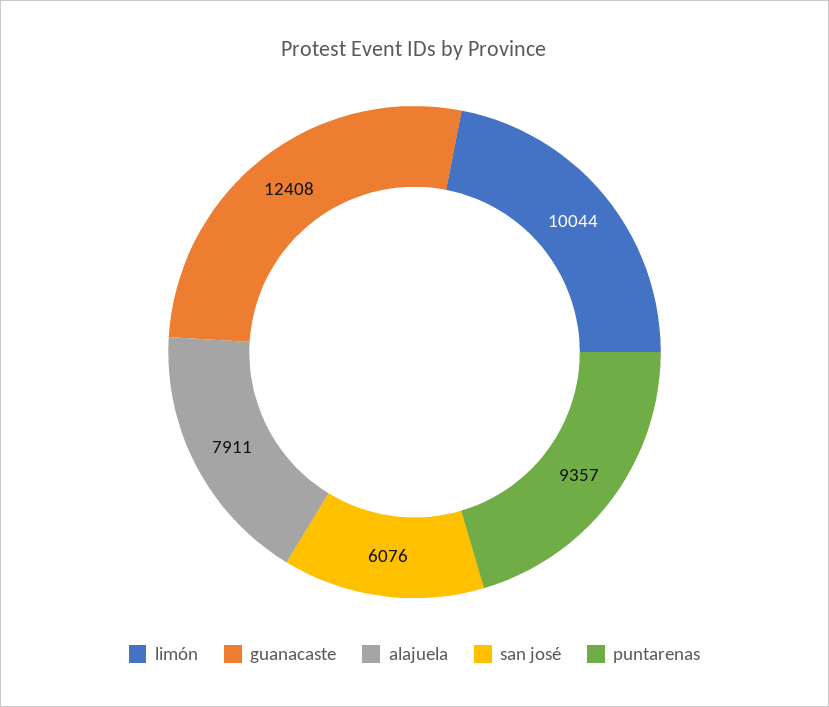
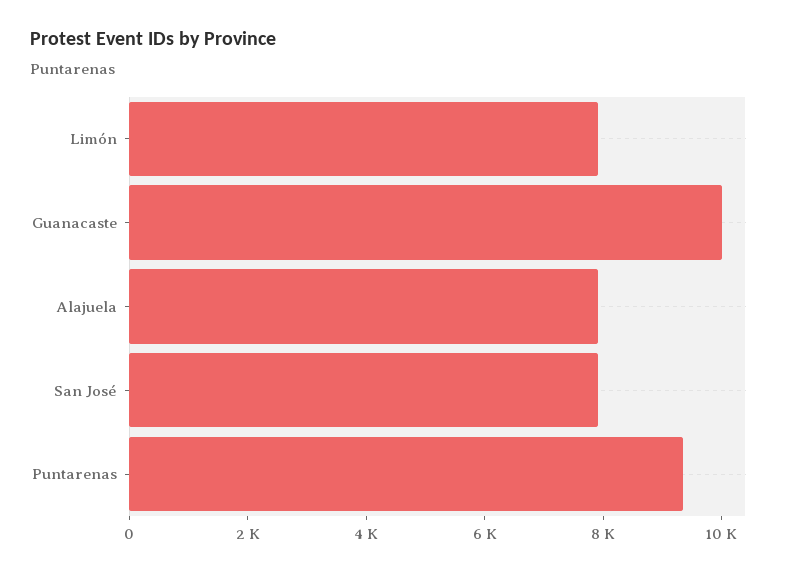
limón: 10044 -> 8000
guanacaste: 12408 -> 10000
san josé: 6076 -> 8000

